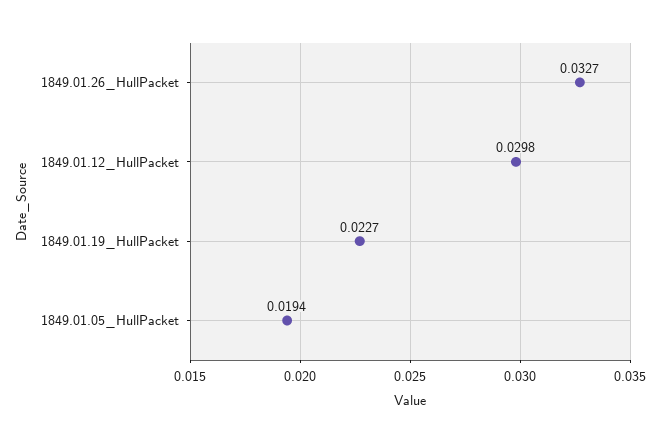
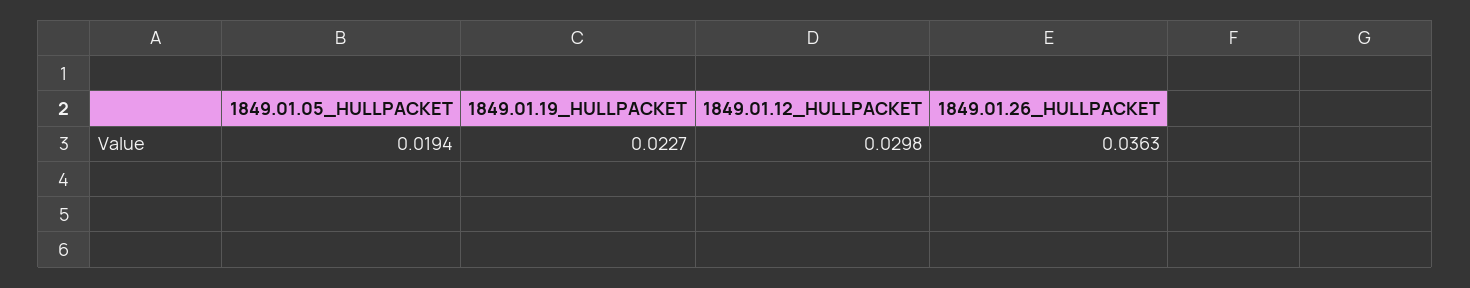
1849.01.26_HullPacket: 0.0327 -> 0.0363

